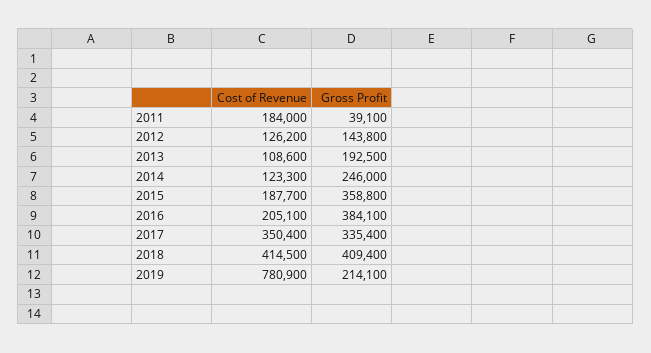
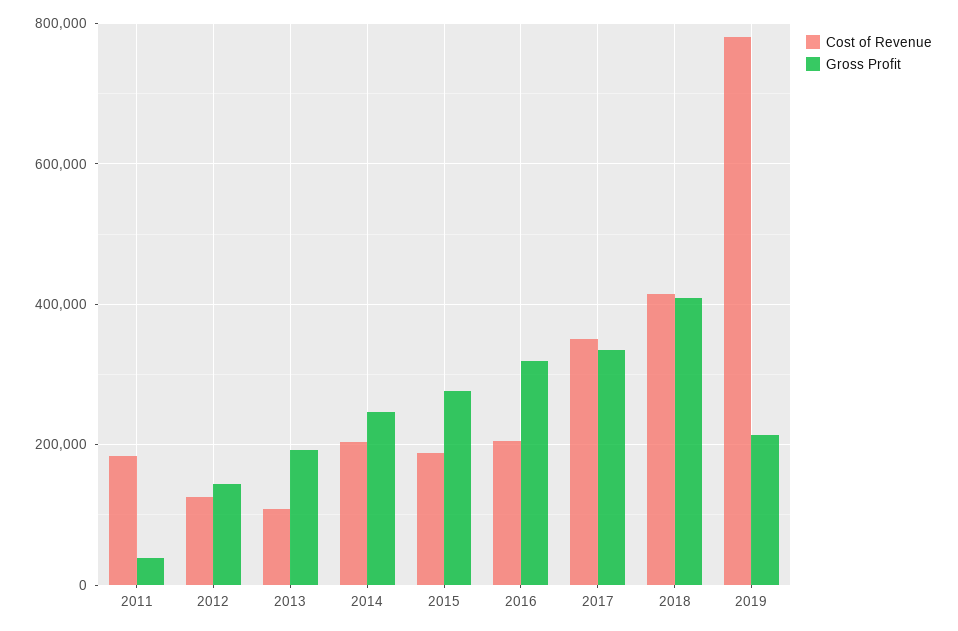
Cost of Revenue, 2014: 123300 -> 200000
Gross Profit, 2015: 358800 -> 280000
Gross Profit, 2016: 384100 -> 320000

